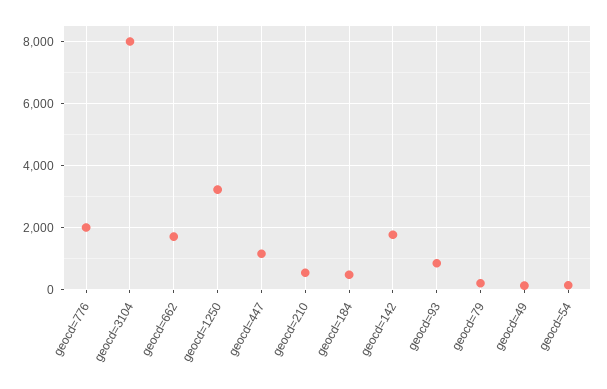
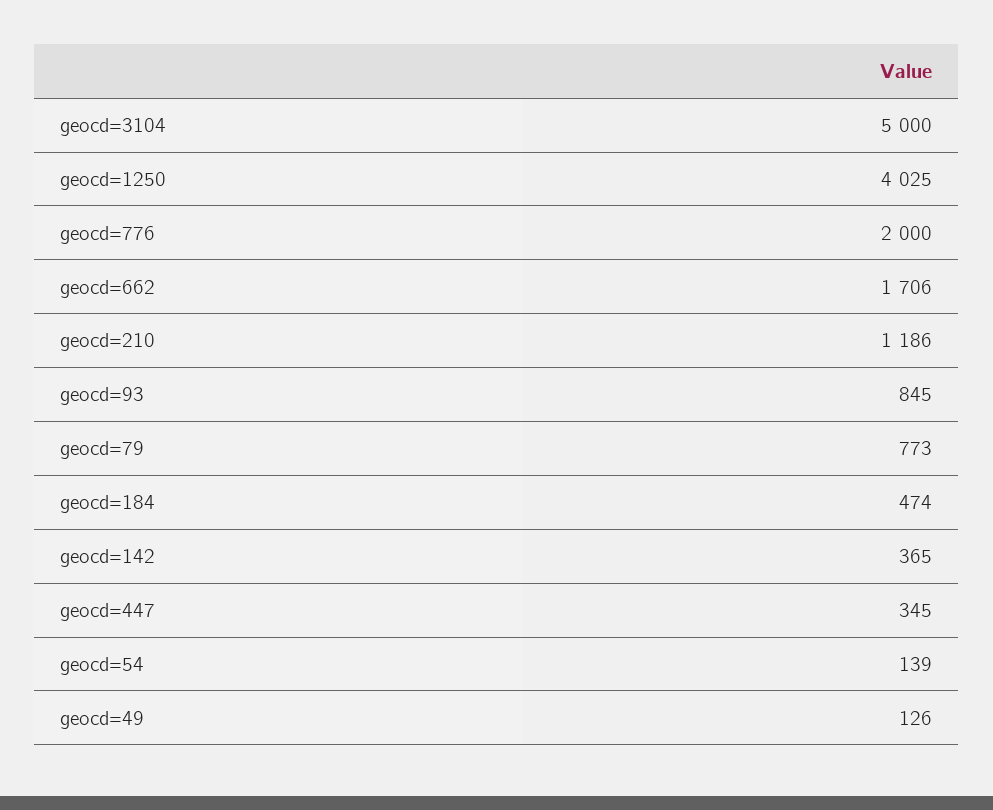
geocd=3104: 8000 -> 5000
geocd=1250: 3200 -> 4025
geocd=447: 1200 -> 345
geocd=210: 600 -> 1186
geocd=142: 1800 -> 365
geocd=79: 200 -> 773

